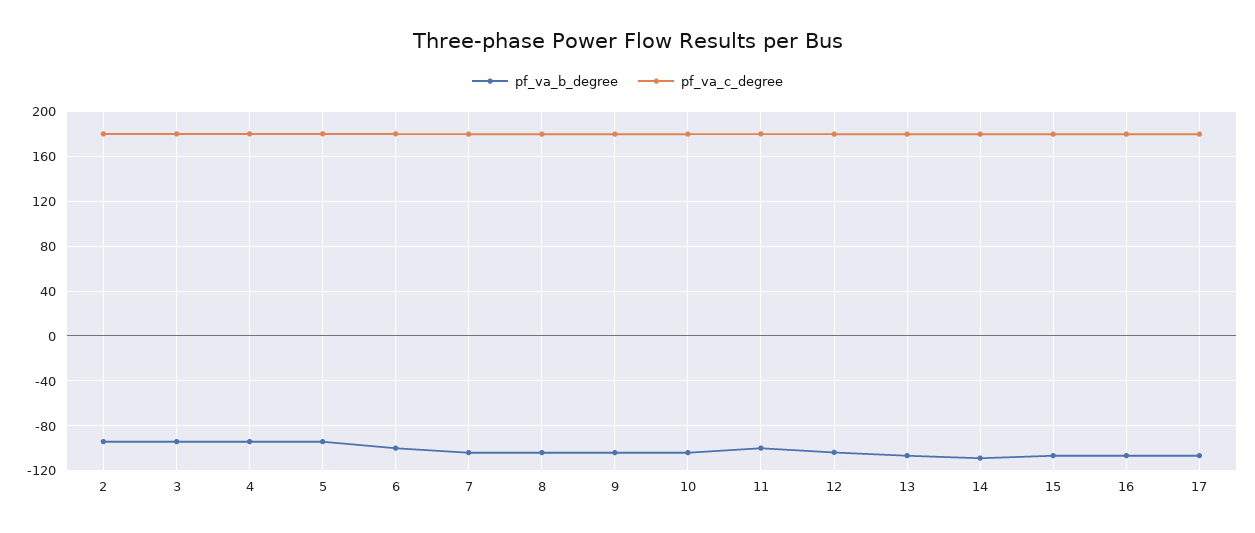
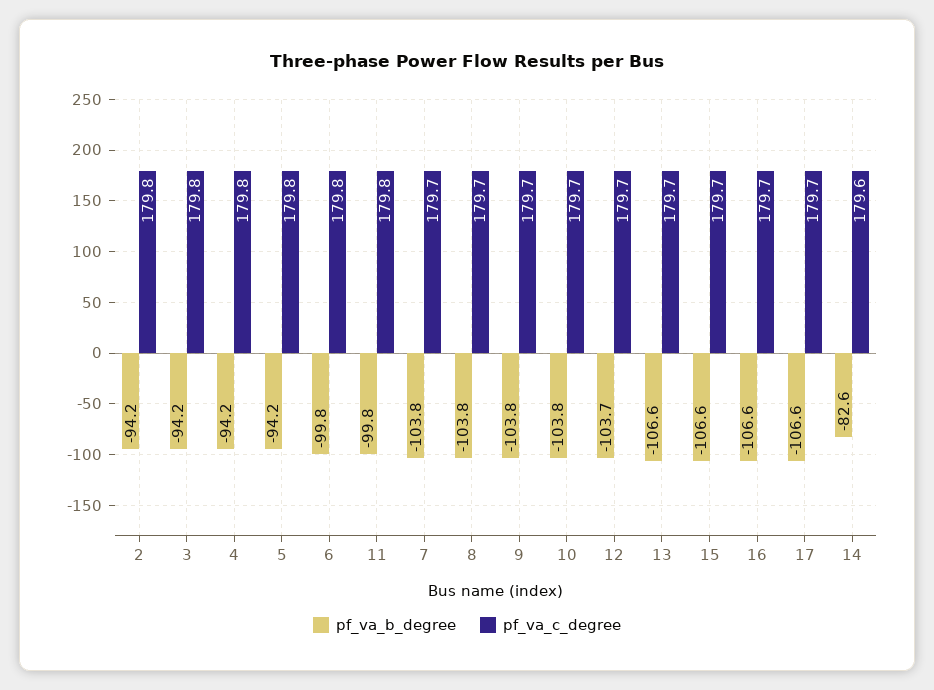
pf_va_b_degree, 14: -110 -> -82.6

